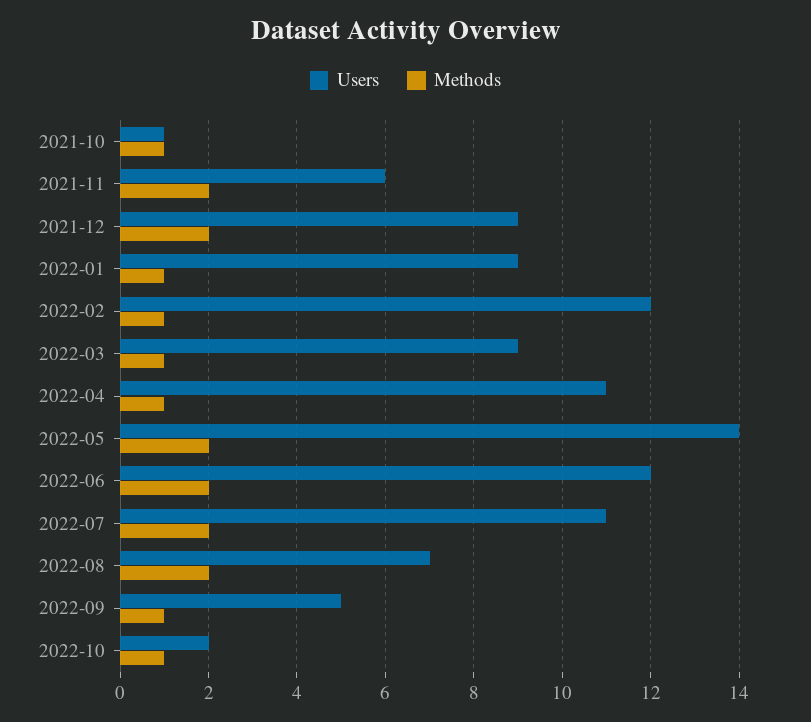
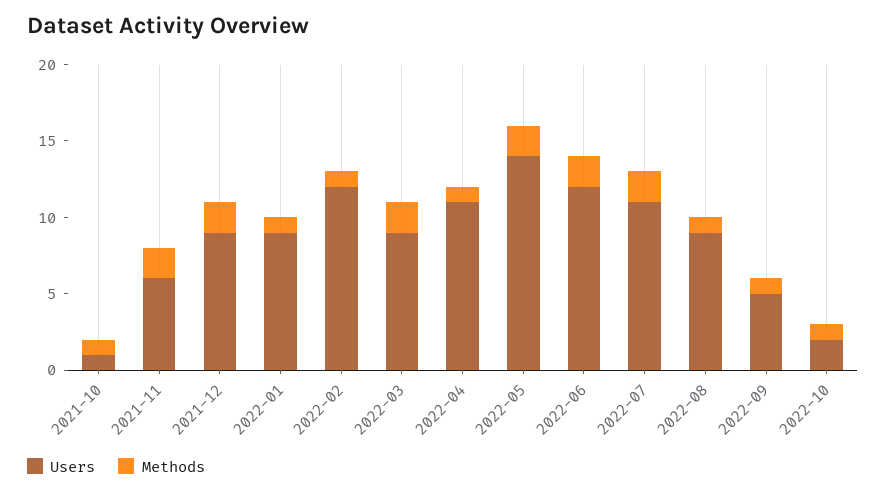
Methods, 2022-03: 1 -> 2
Users, 2022-08: 7 -> 9
Methods, 2022-08: 2 -> 1

